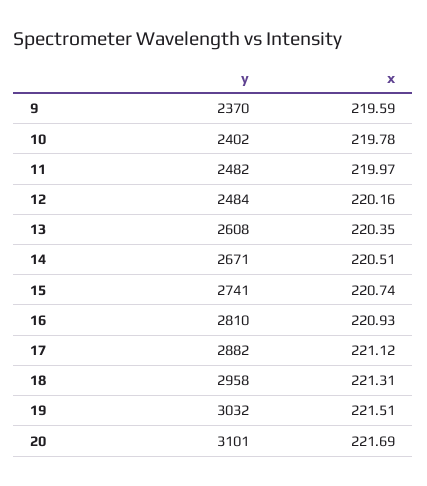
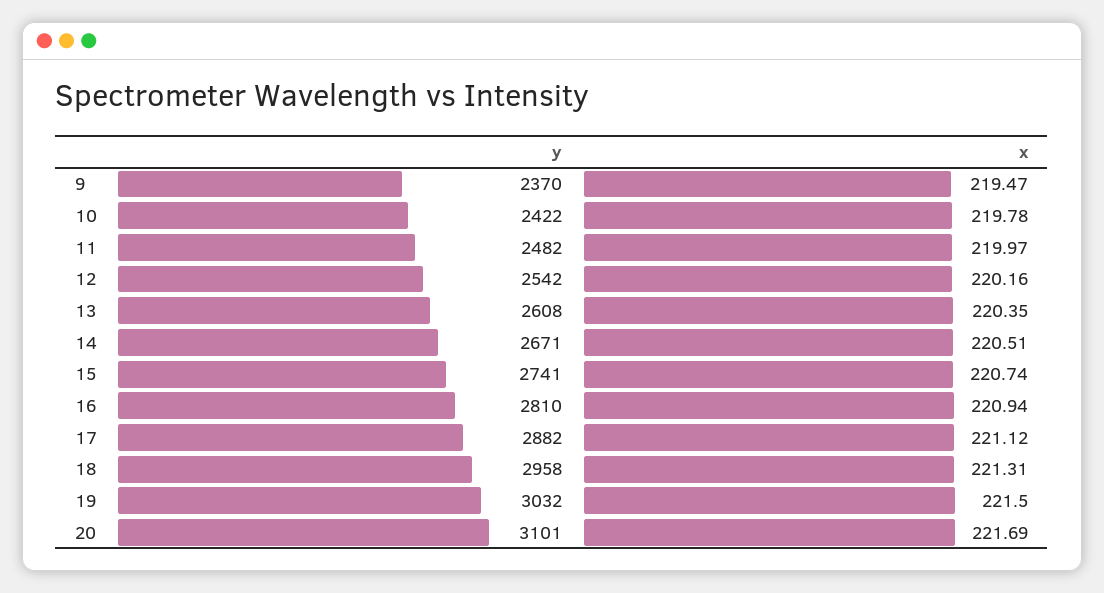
x, 9: 219.59 -> 219.47
y, 10: 2402 -> 2422
y, 12: 2484 -> 2542
x, 16: 220.93 -> 220.94
x, 19: 221.51 -> 221.5

